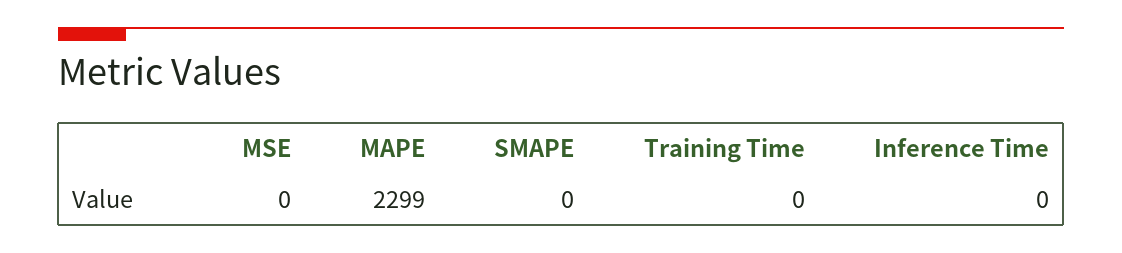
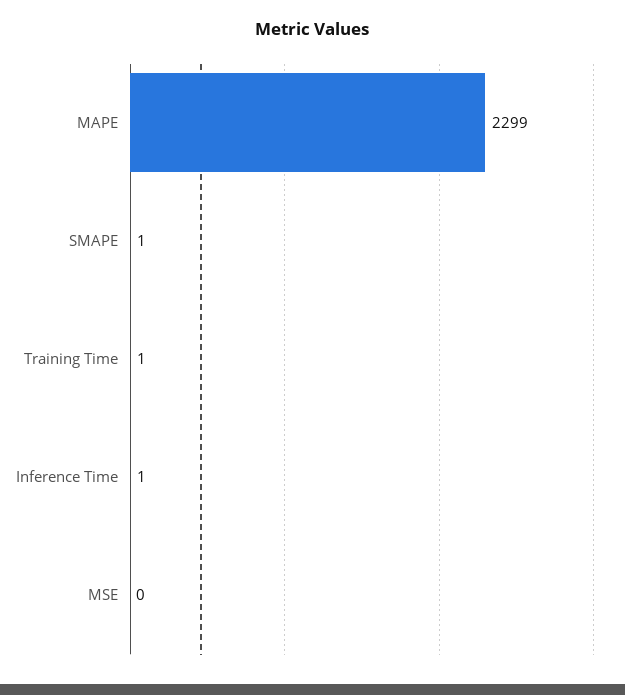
SMAPE: 0 -> 1
Training Time: 0 -> 1
Inference Time: 0 -> 1

